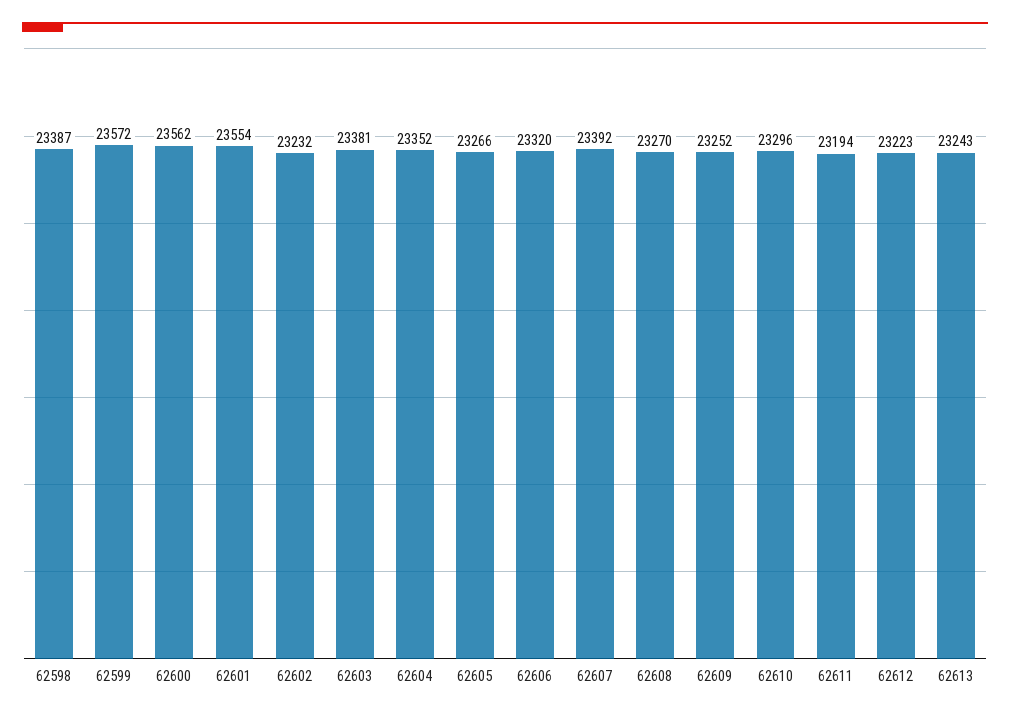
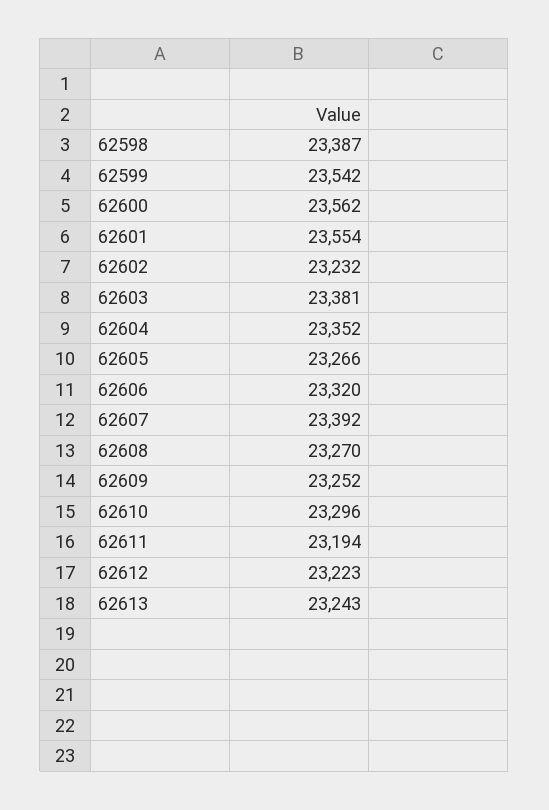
62599: 23572 -> 23542

